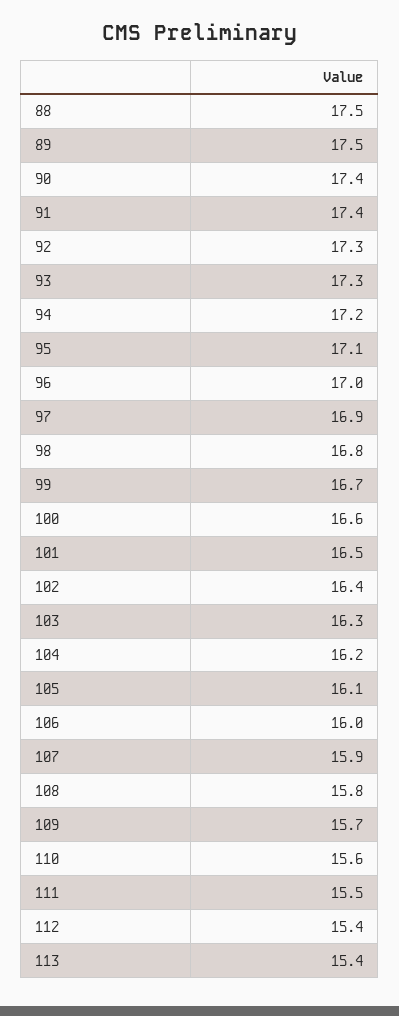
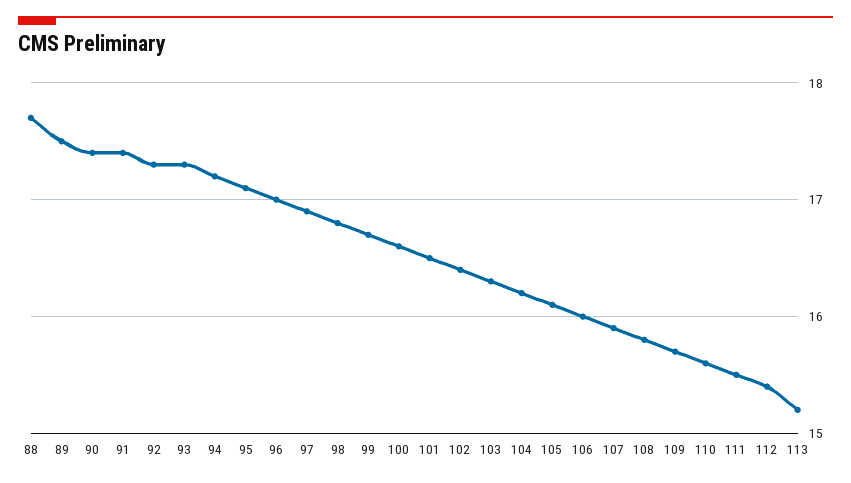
88: 17.5 -> 17.7
113: 15.4 -> 15.2

